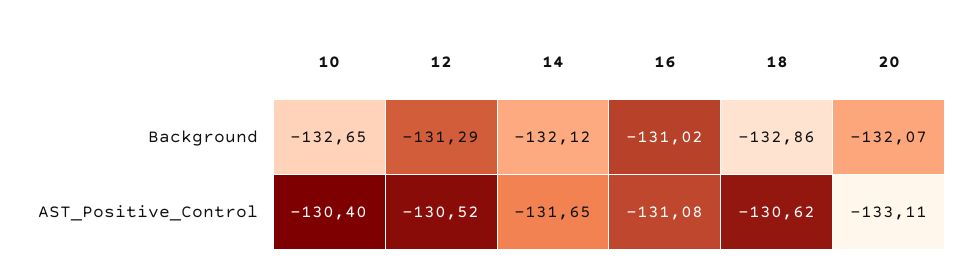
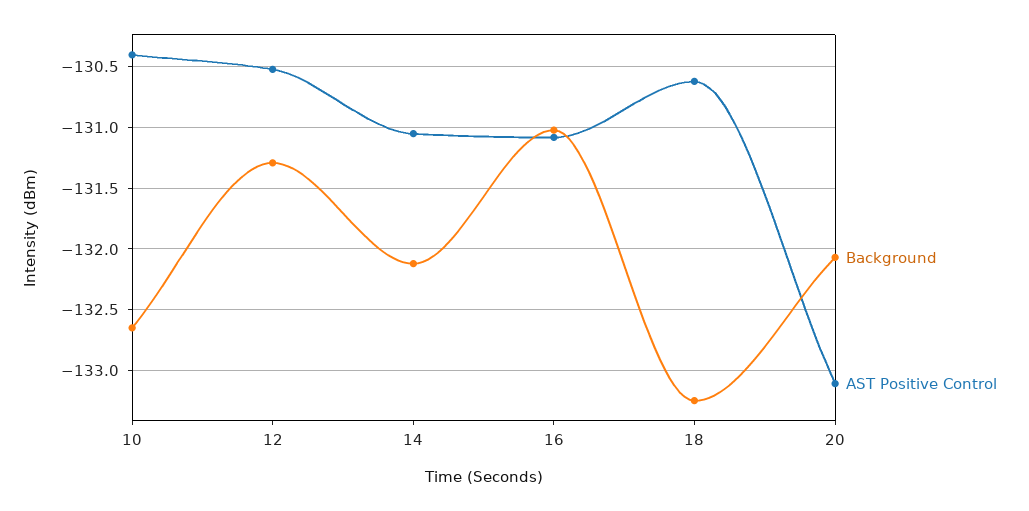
Background, 18: -132.86 -> -133.25
AST_Positive_Control, 14: -131.65 -> -131.05

